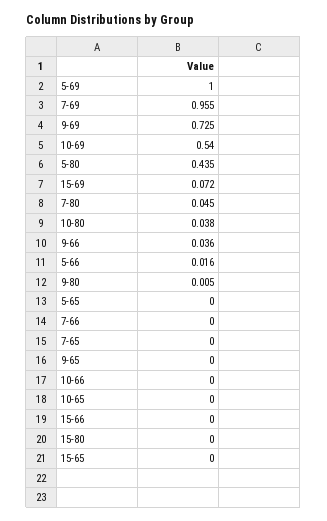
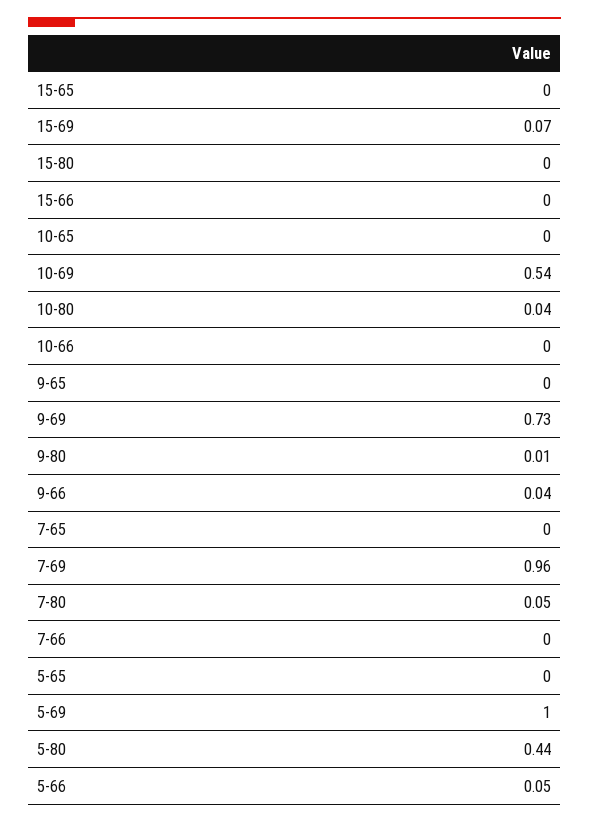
5-66: 0.016 -> 0.05

